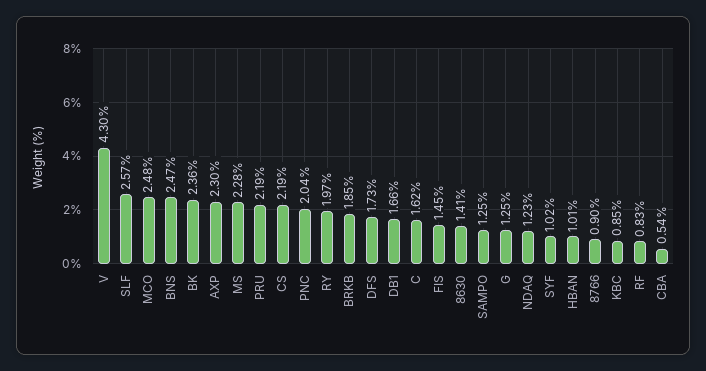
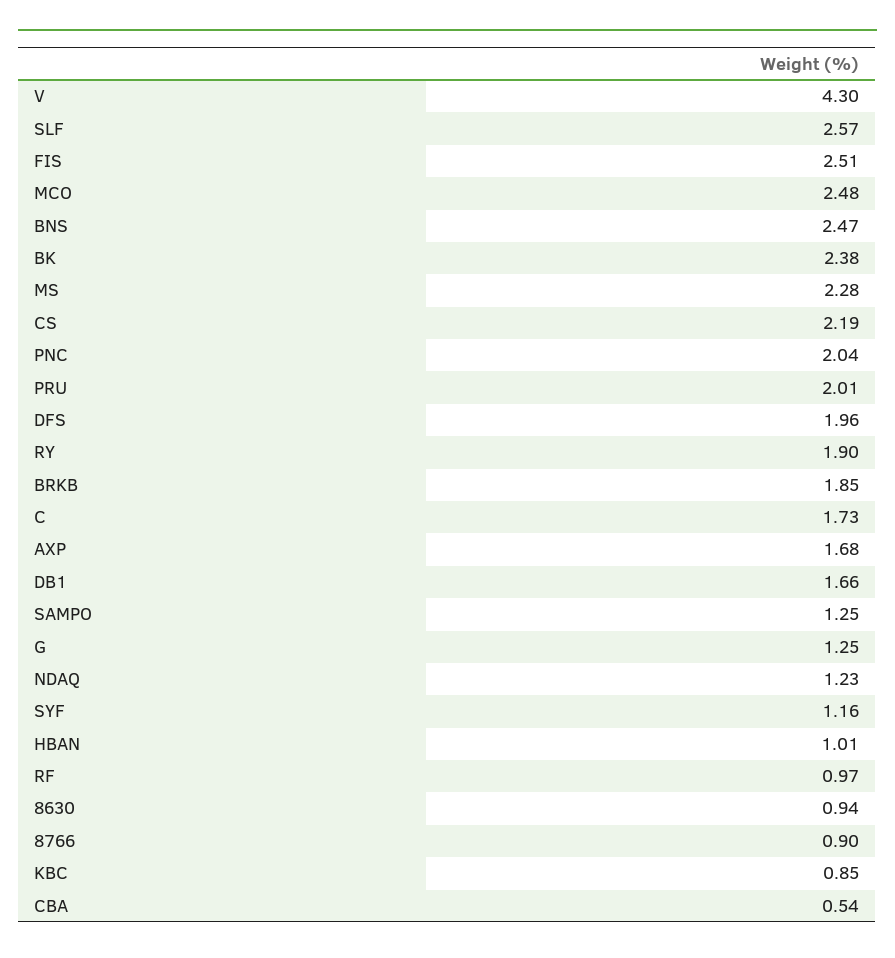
BK: 2.36 -> 2.38
AXP: 2.3 -> 1.68
PRU: 2.19 -> 2.01
RY: 1.97 -> 1.9
DFS: 1.73 -> 1.96
C: 1.62 -> 1.73
FIS: 1.45 -> 2.51
8630: 1.41 -> 0.94
SYF: 1.02 -> 1.16
RF: 0.83 -> 0.97

